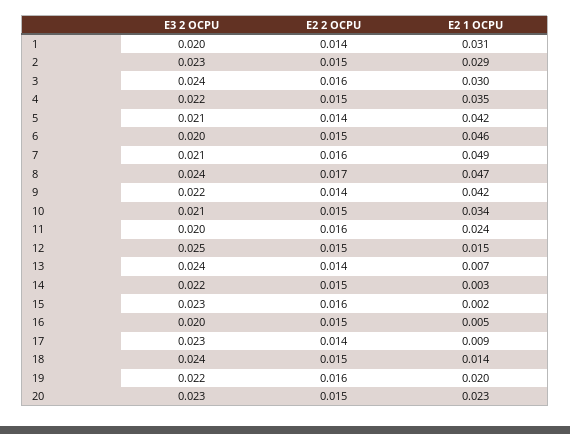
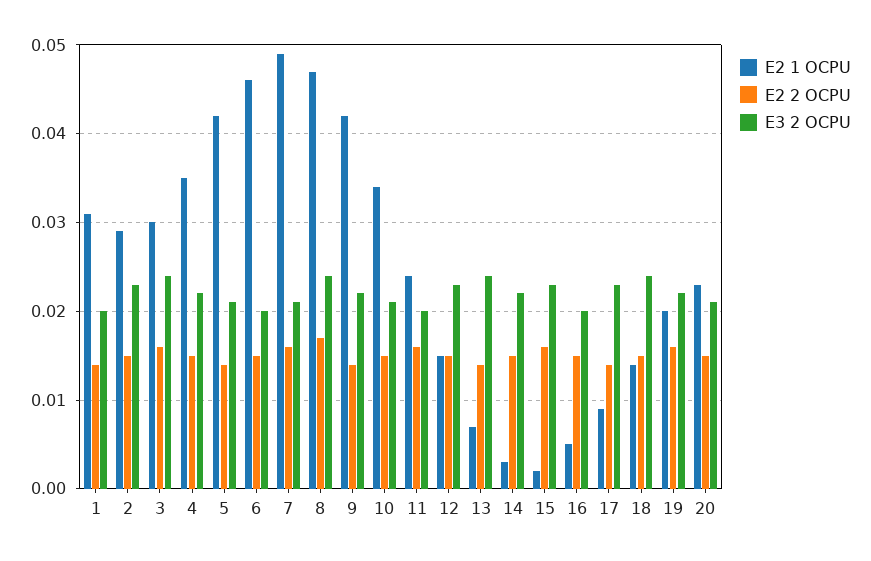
E3 2 OCPU, 12: 0.025 -> 0.023
E3 2 OCPU, 20: 0.023 -> 0.021

